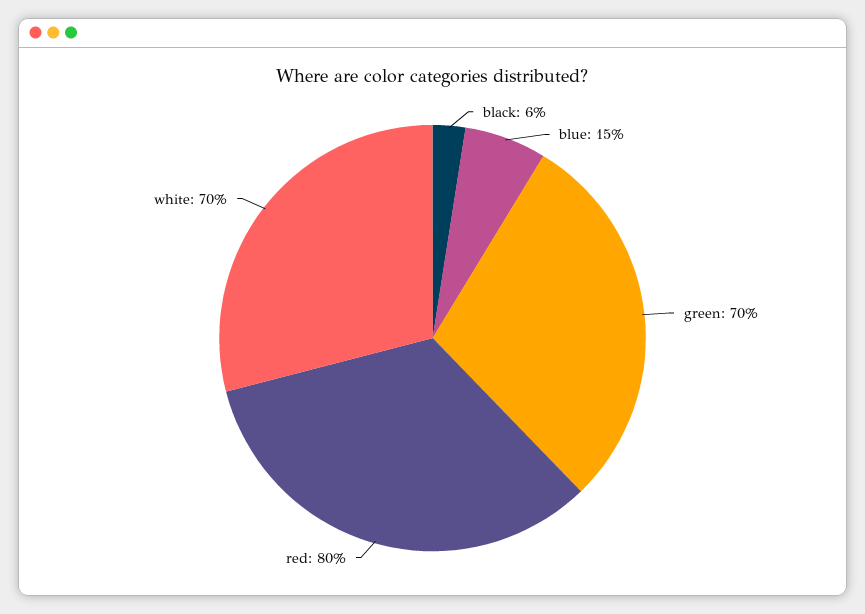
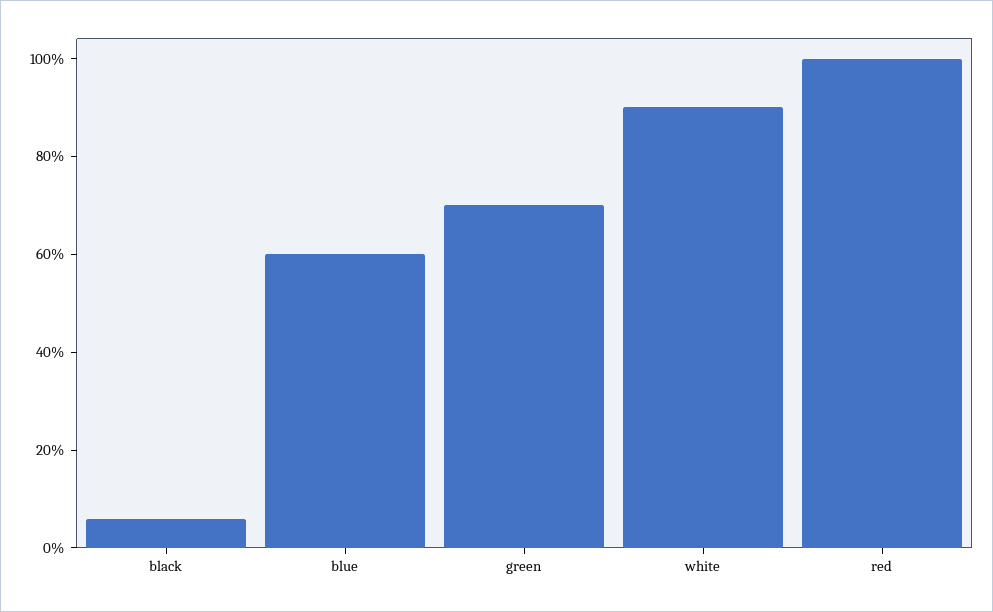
blue: 15 -> 60
red: 80 -> 100
white: 70 -> 90

